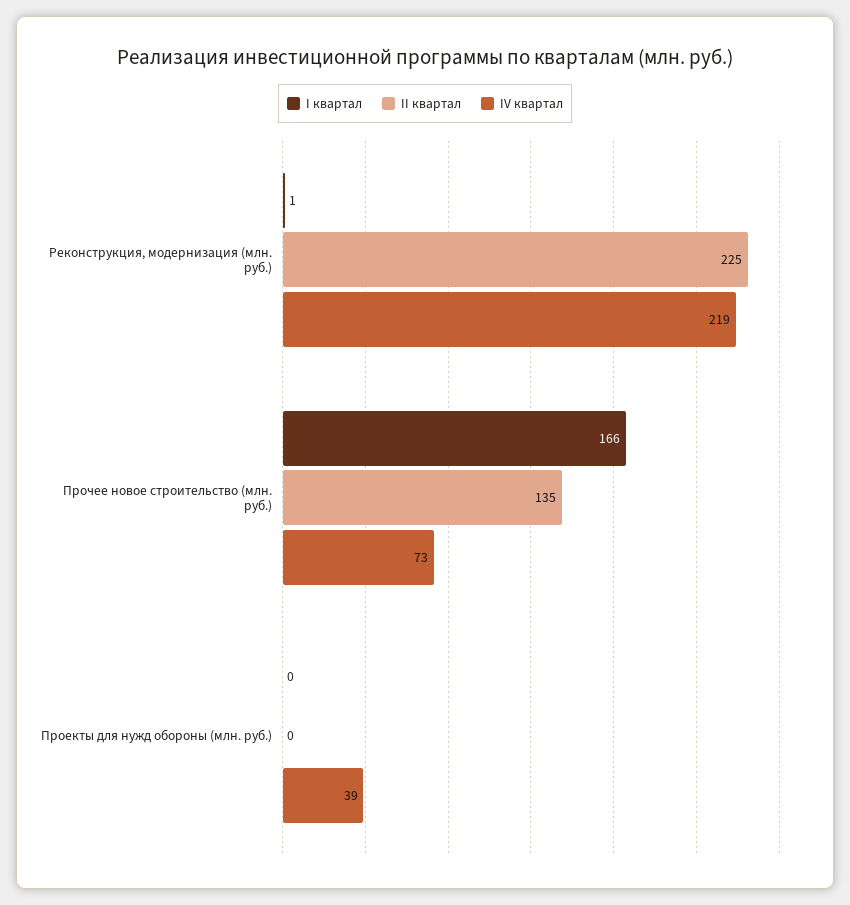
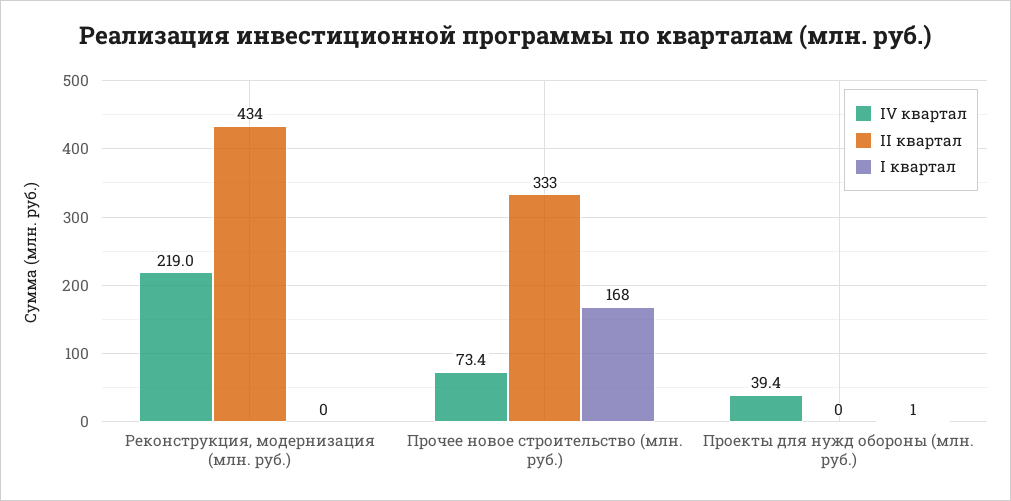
I квартал, Реконструкция, модернизация (млн. руб.): 1 -> 0
II квартал, Реконструкция, модернизация (млн. руб.): 225 -> 434
I квартал, Прочее новое строительство (млн. руб.): 166 -> 168
II квартал, Прочее новое строительство (млн. руб.): 135 -> 333
I квартал, Проекты для нужд обороны (млн. руб.): 0 -> 1

